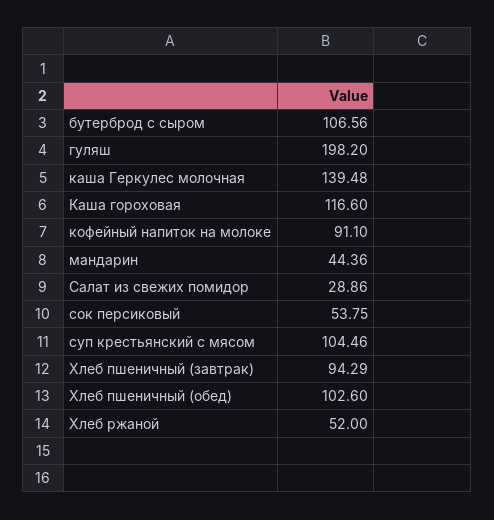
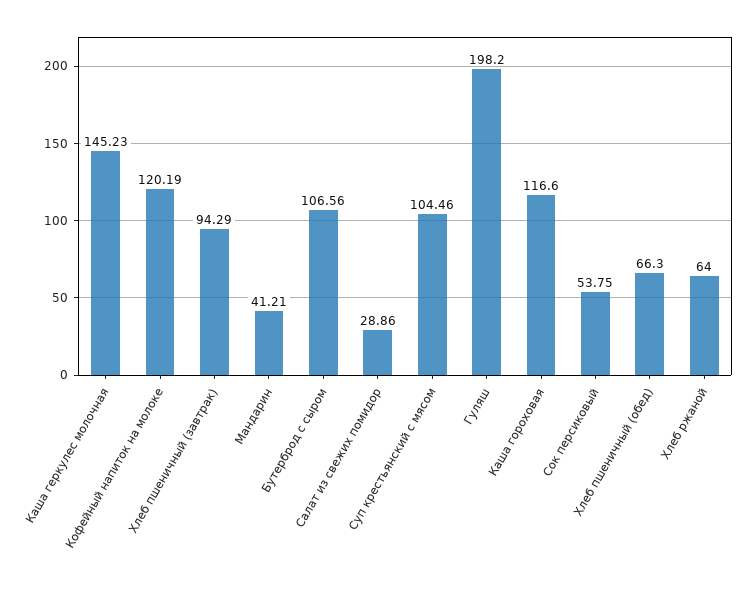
каша Геркулес молочная: 139.48 -> 145.23
кофейный напиток на молоке: 91.1 -> 120.19
мандарин: 44.36 -> 41.21
Хлеб пшеничный (обед): 102.6 -> 66.3
Хлеб ржаной: 52 -> 64

